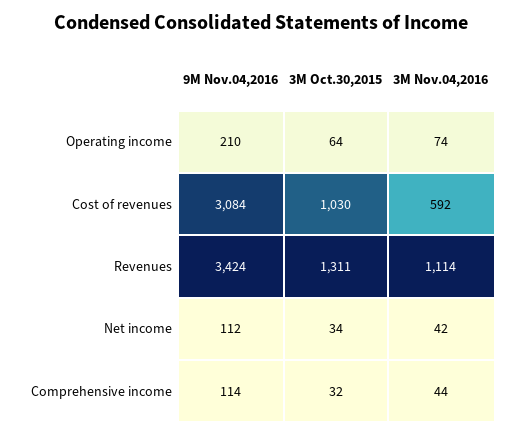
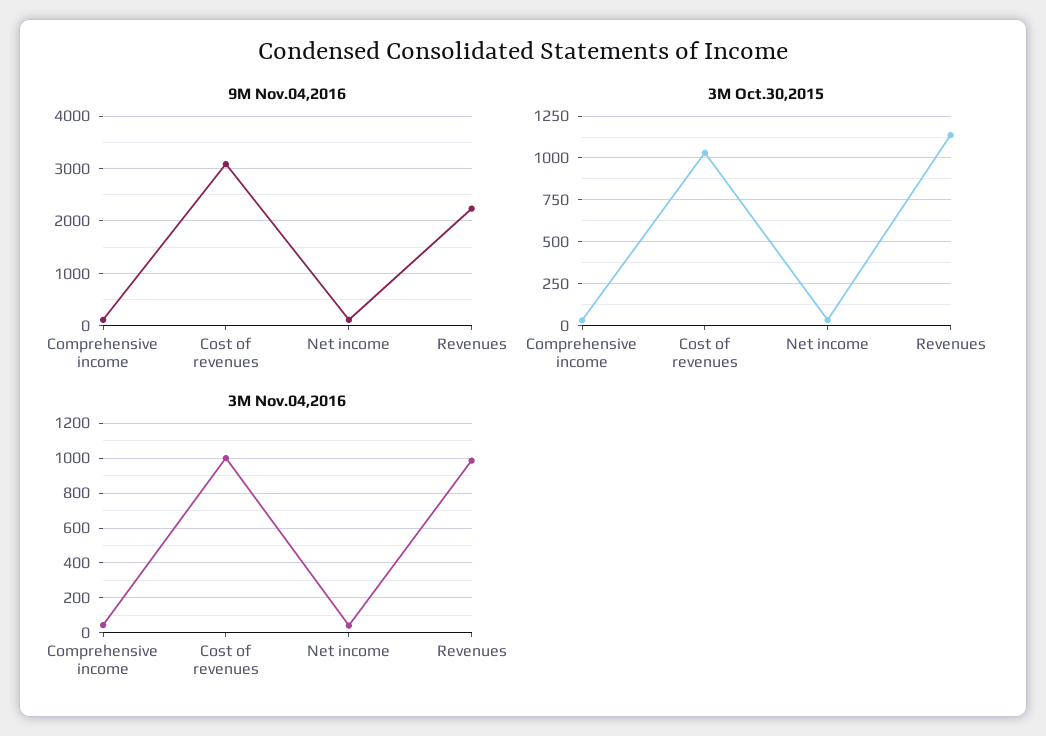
9M Nov.04,2016, Operating income: 210 -> none
3M Oct.30,2015, Operating income: 64 -> none
3M Nov.04,2016, Operating income: 74 -> none
3M Nov.04,2016, Cost of revenues: 592 -> 1000
9M Nov.04,2016, Revenues: 3424 -> 2200
3M Oct.30,2015, Revenues: 1311 -> 1150
3M Nov.04,2016, Revenues: 1114 -> 1000

